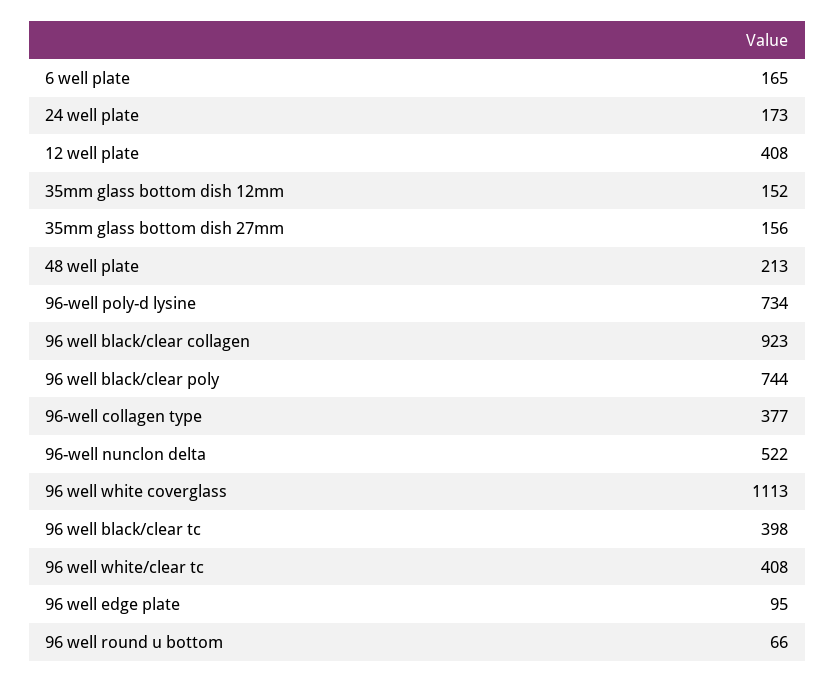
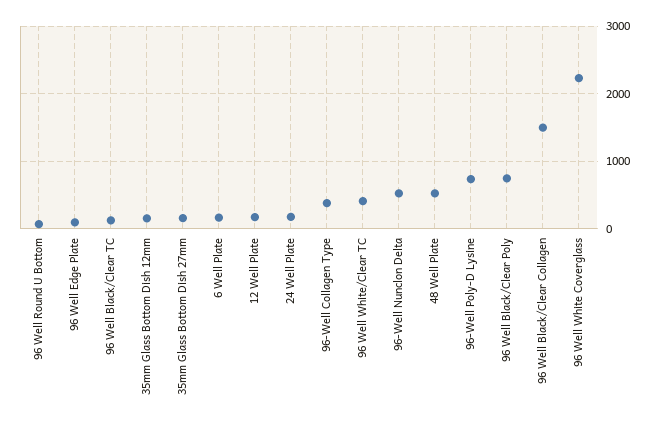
12 well plate: 408 -> 200
48 well plate: 213 -> 500
96 well black/clear collagen: 923 -> 1500
96 well white coverglass: 1113 -> 2200
96 well black/clear tc: 398 -> 100

